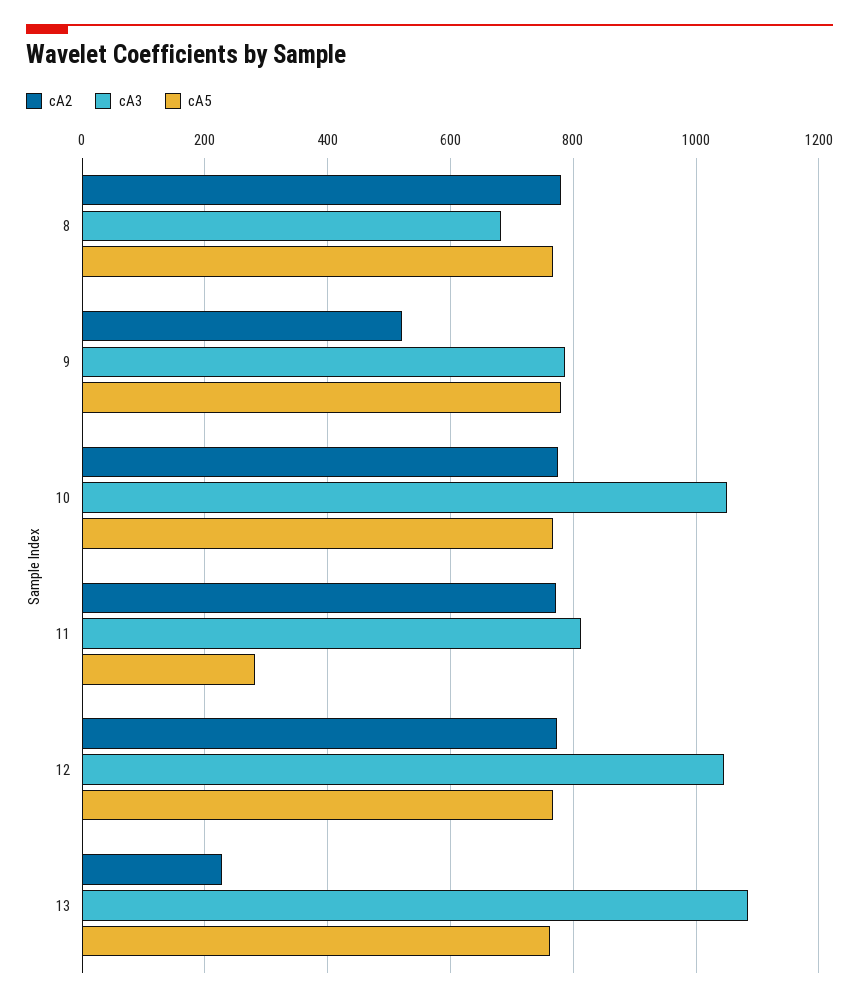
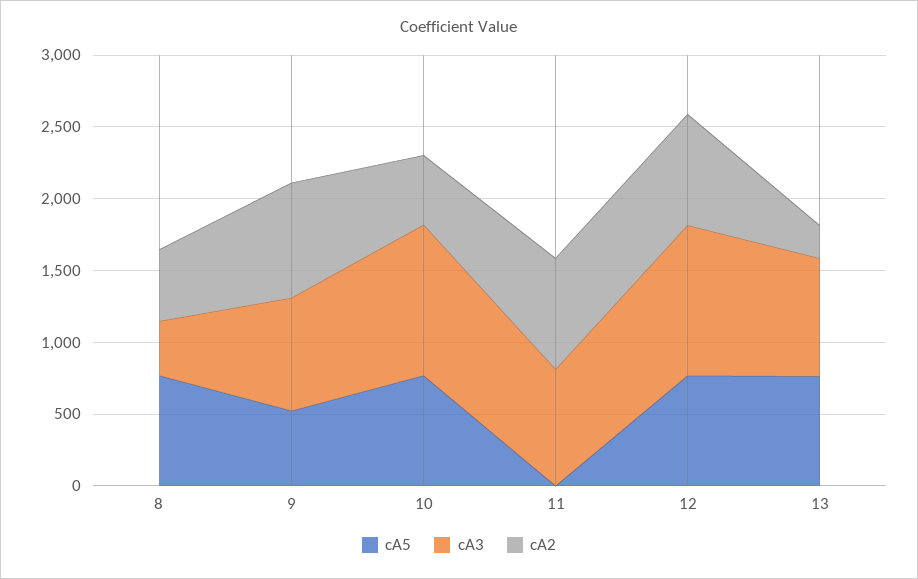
cA2, 8: 780 -> 500
cA3, 8: 680 -> 400
cA2, 9: 520 -> 800
cA5, 9: 780 -> 500
cA2, 10: 780 -> 500
cA5, 11: 280 -> 0
cA3, 13: 1080 -> 800

